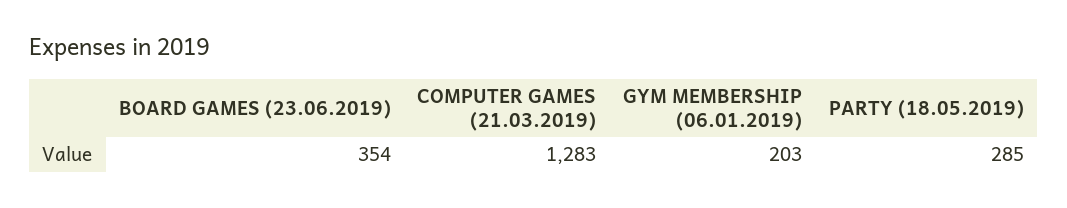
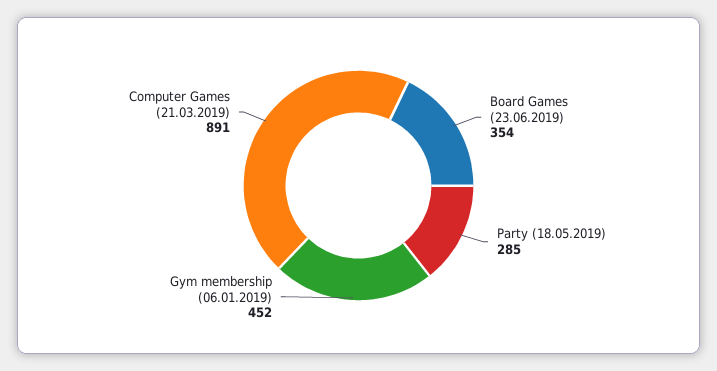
COMPUTER GAMES (21.03.2019): 1283 -> 891
GYM MEMBERSHIP (06.01.2019): 203 -> 452

